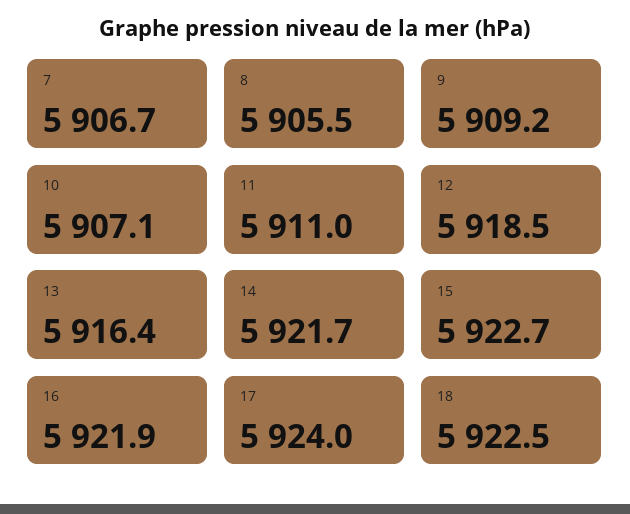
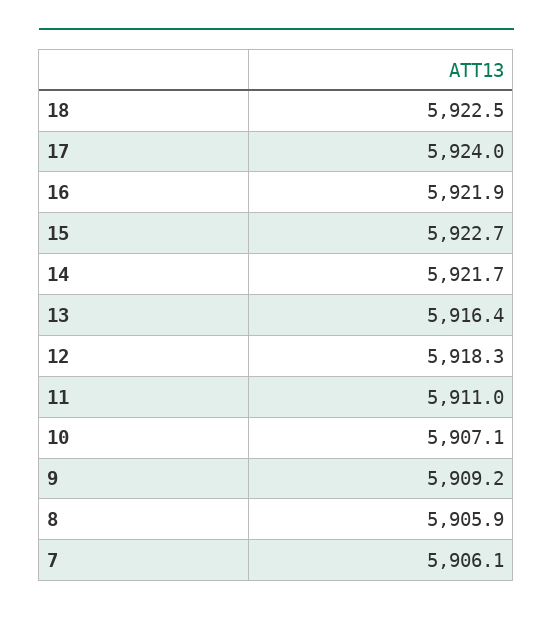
7: 5906.7 -> 5906.1
8: 5905.5 -> 5905.9
12: 5918.5 -> 5918.3

